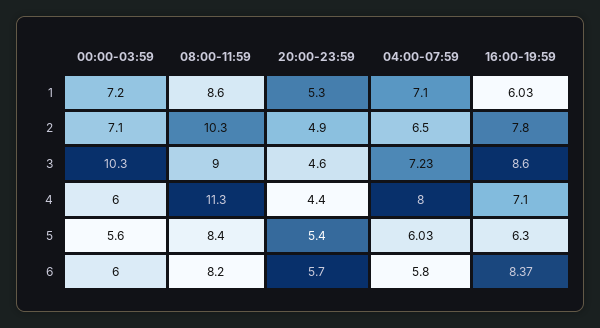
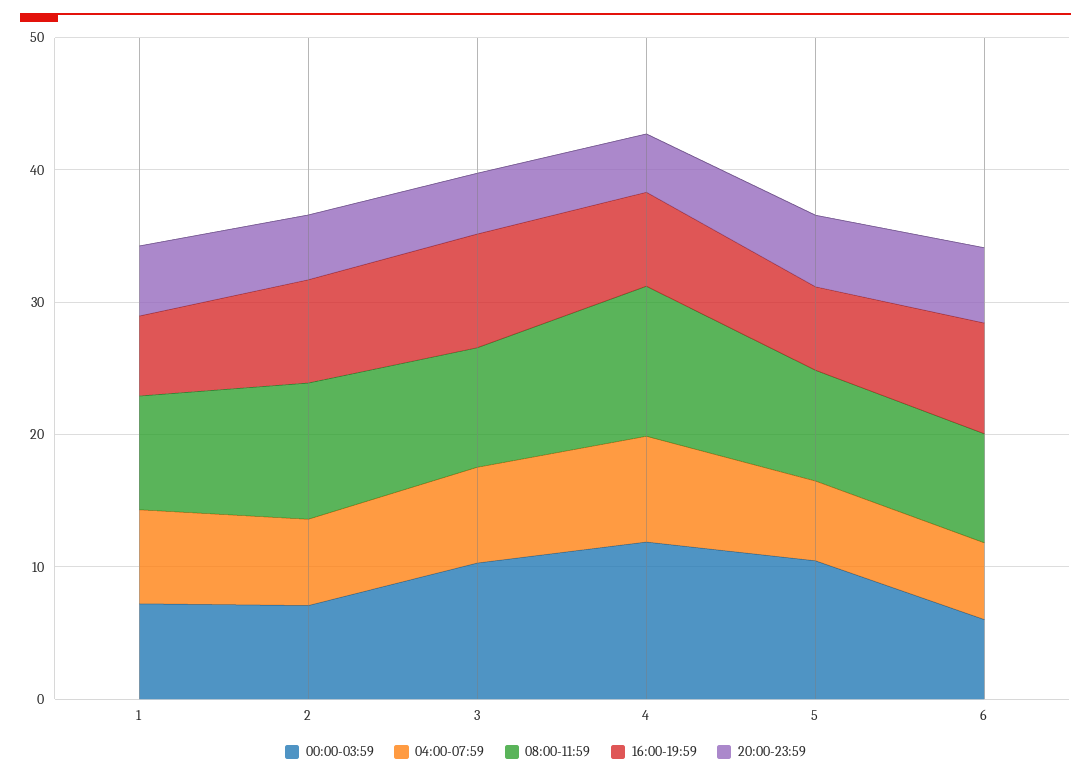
00:00-03:59, 4: 6 -> 12
00:00-03:59, 5: 5.6 -> 10

